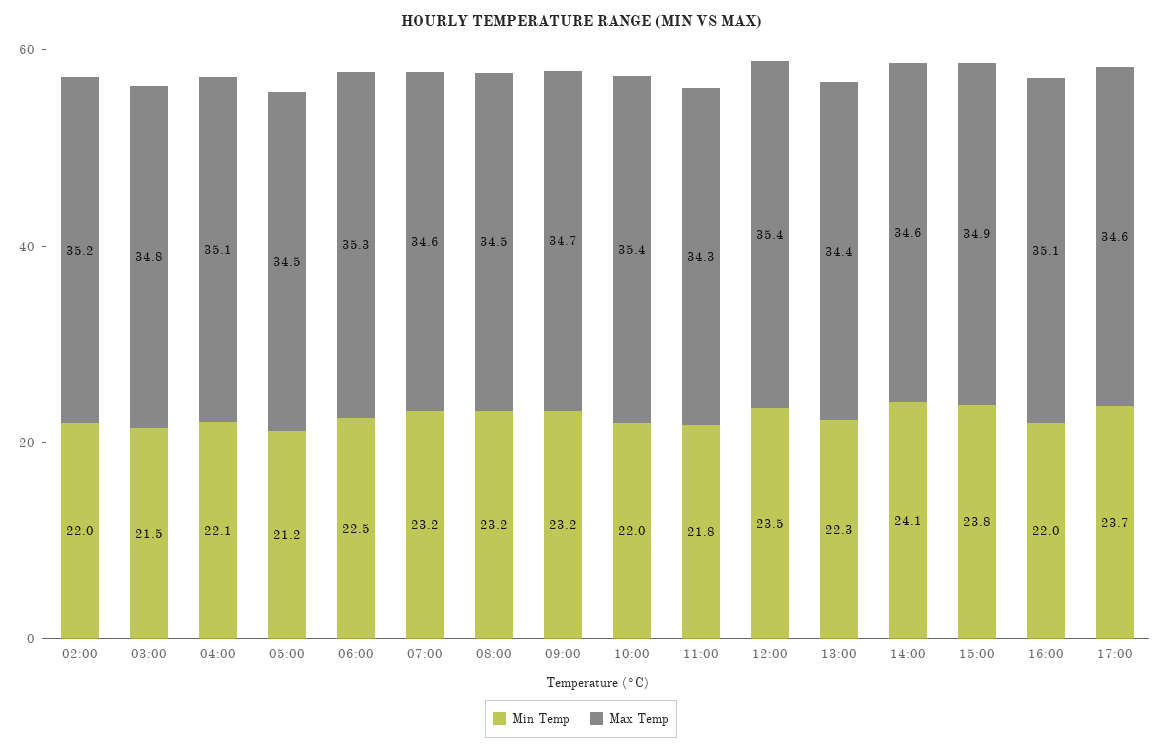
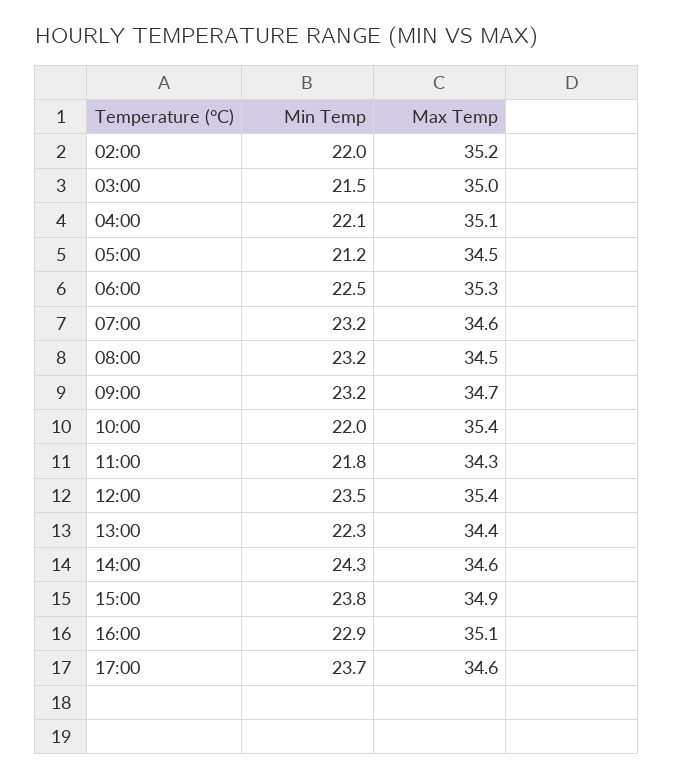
Max Temp, 03:00: 34.8 -> 35
Min Temp, 14:00: 24.1 -> 24.3
Min Temp, 16:00: 22 -> 22.9

